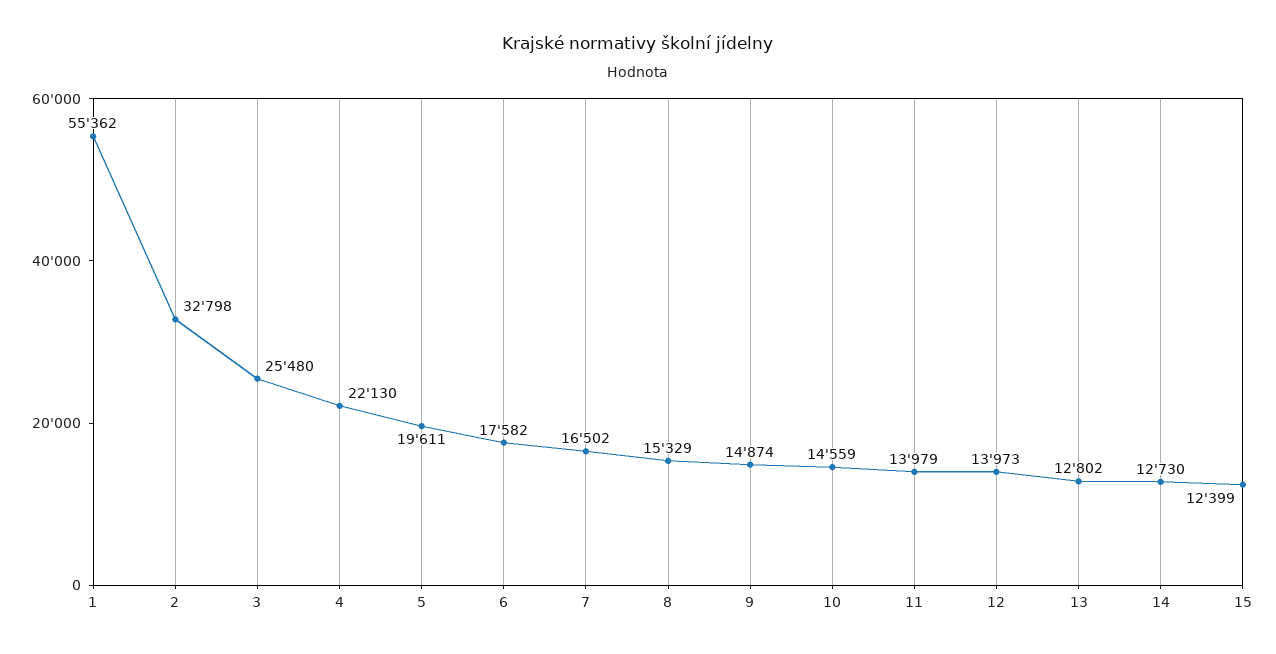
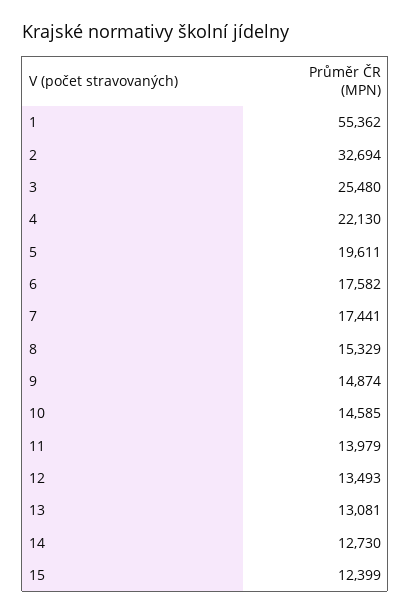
2: 32798 -> 32694
7: 16502 -> 17441
10: 14559 -> 14585
12: 13973 -> 13493
13: 12802 -> 13081

